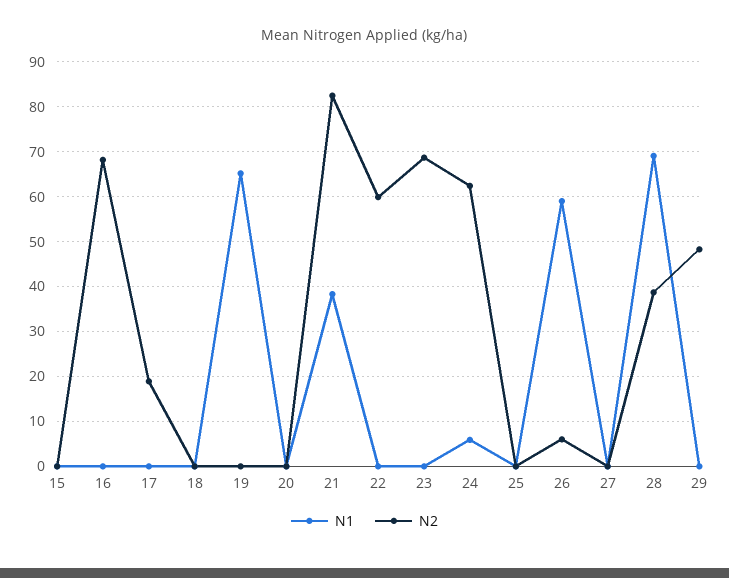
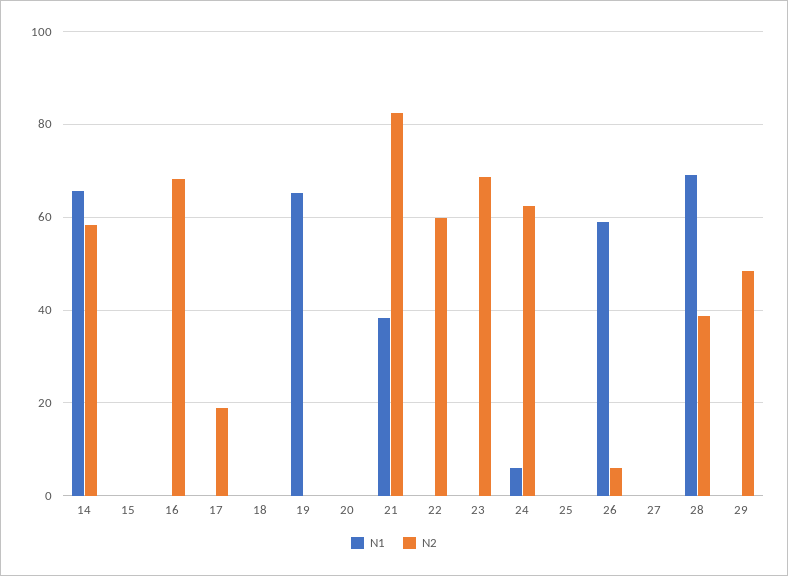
N1, 14: none -> 66
N2, 14: none -> 58

